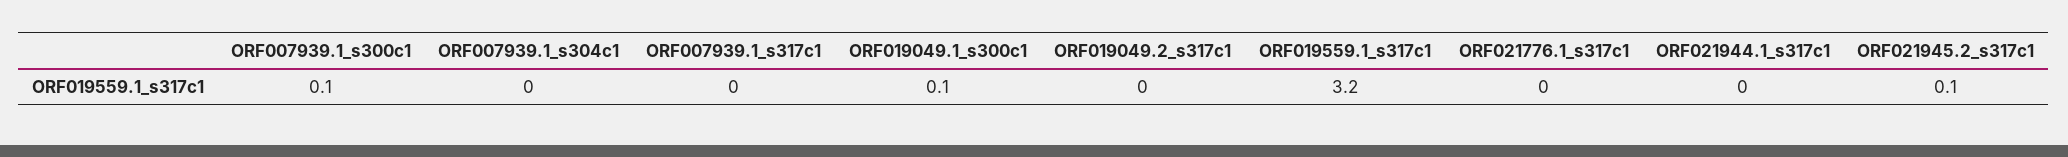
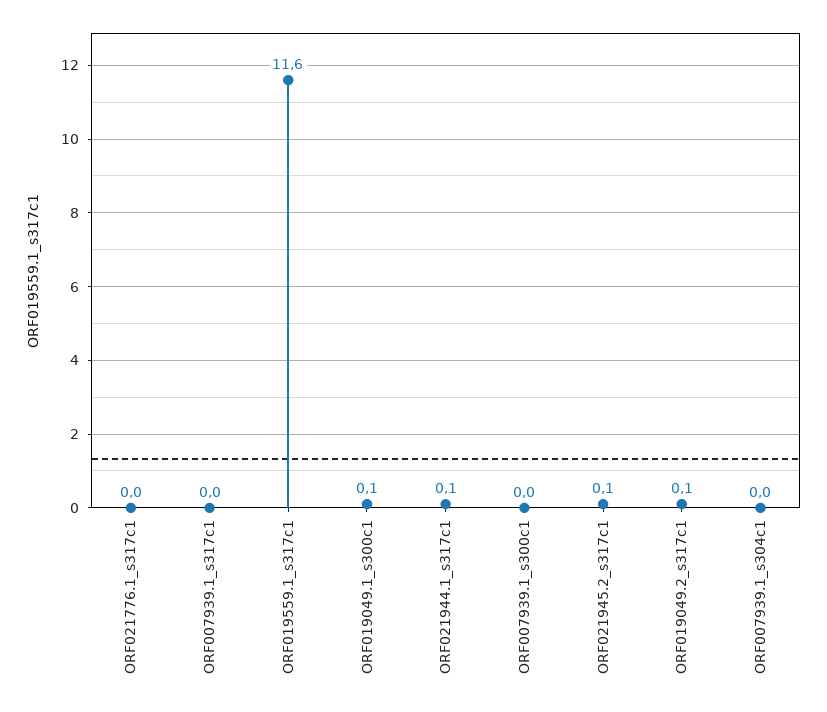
ORF007939.1_s300c1: 0.1 -> 0
ORF019049.2_s317c1: 0 -> 0.1
ORF019559.1_s317c1: 3.2 -> 11.6
ORF021944.1_s317c1: 0 -> 0.1

